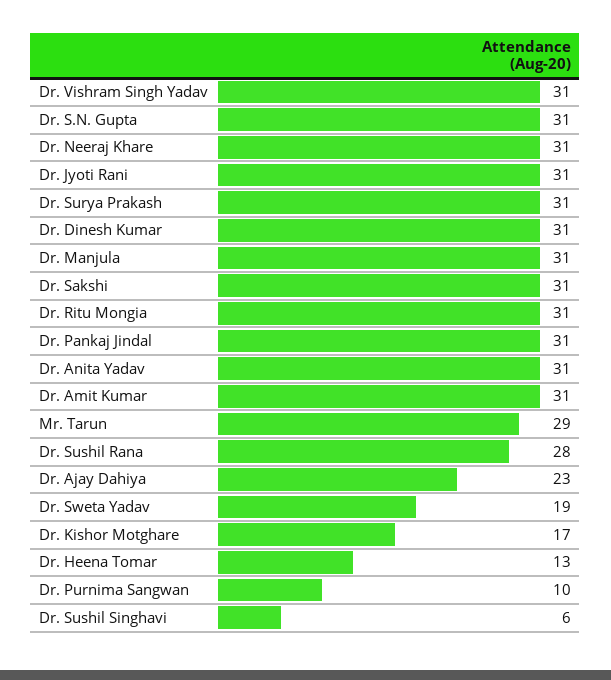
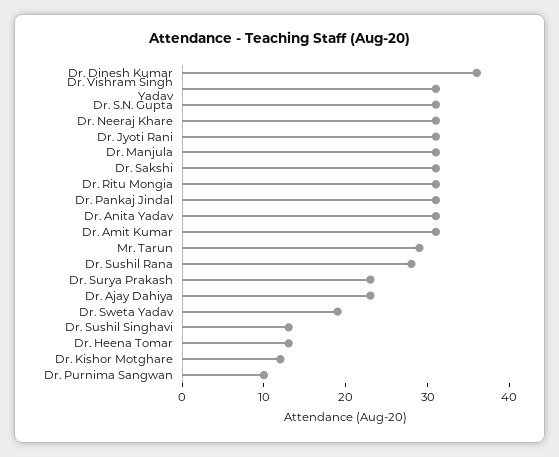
Dr. Surya Prakash: 31 -> 23
Dr. Dinesh Kumar: 31 -> 36
Dr. Kishor Motghare: 17 -> 12
Dr. Sushil Singhavi: 6 -> 13

